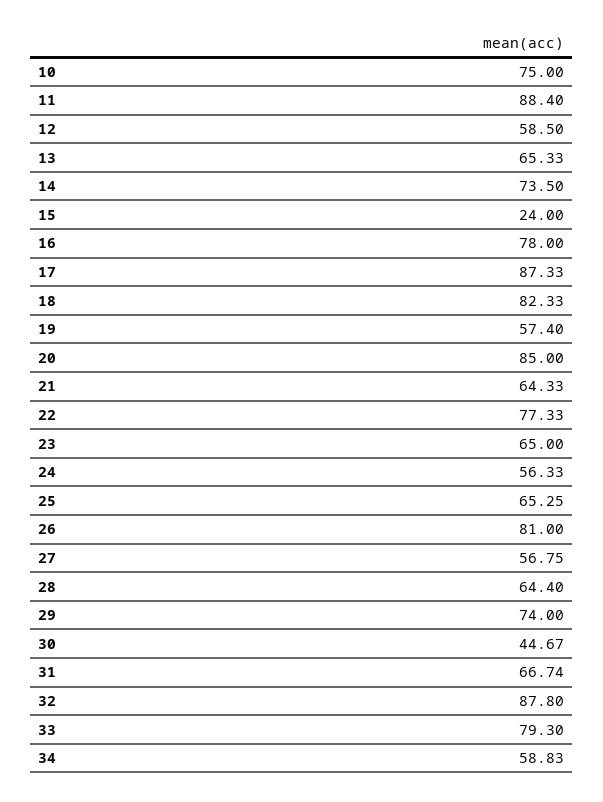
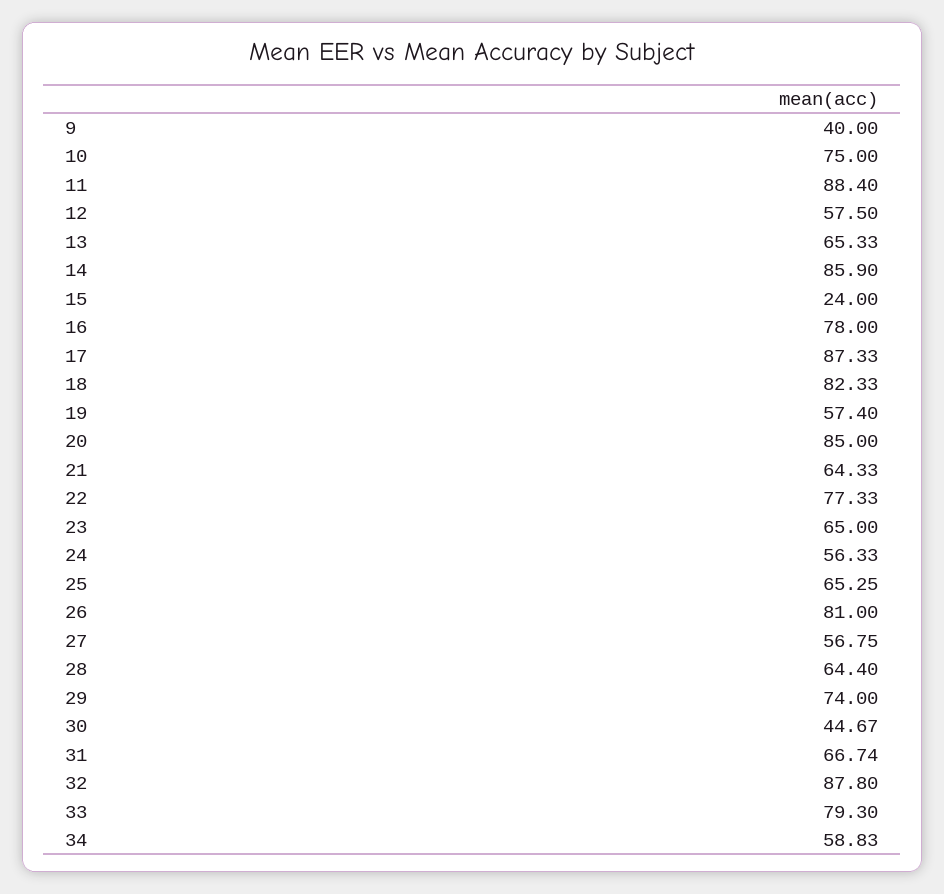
12: 58.5 -> 57.5
14: 73.5 -> 85.9
9: none -> 40

